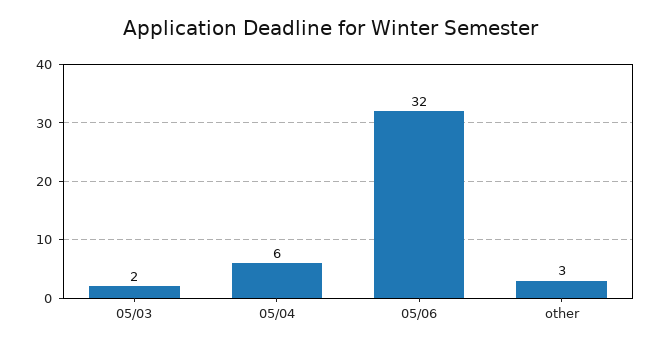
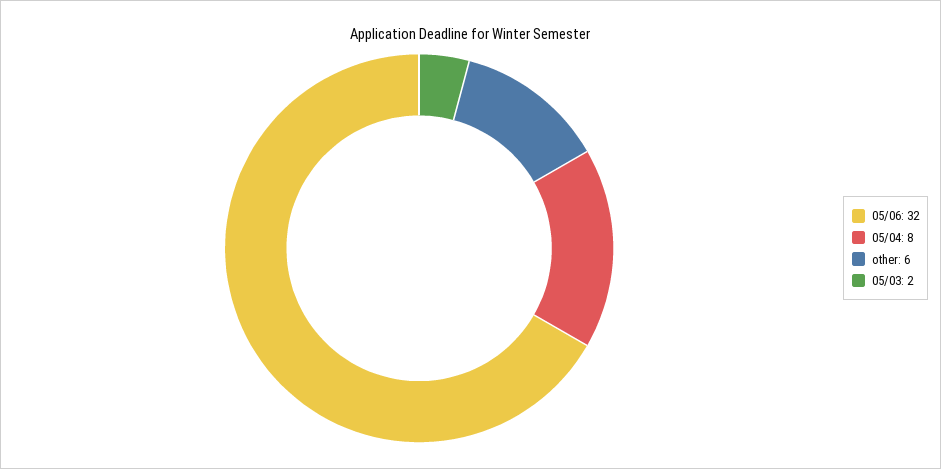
05/04: 6 -> 8
other: 3 -> 6

